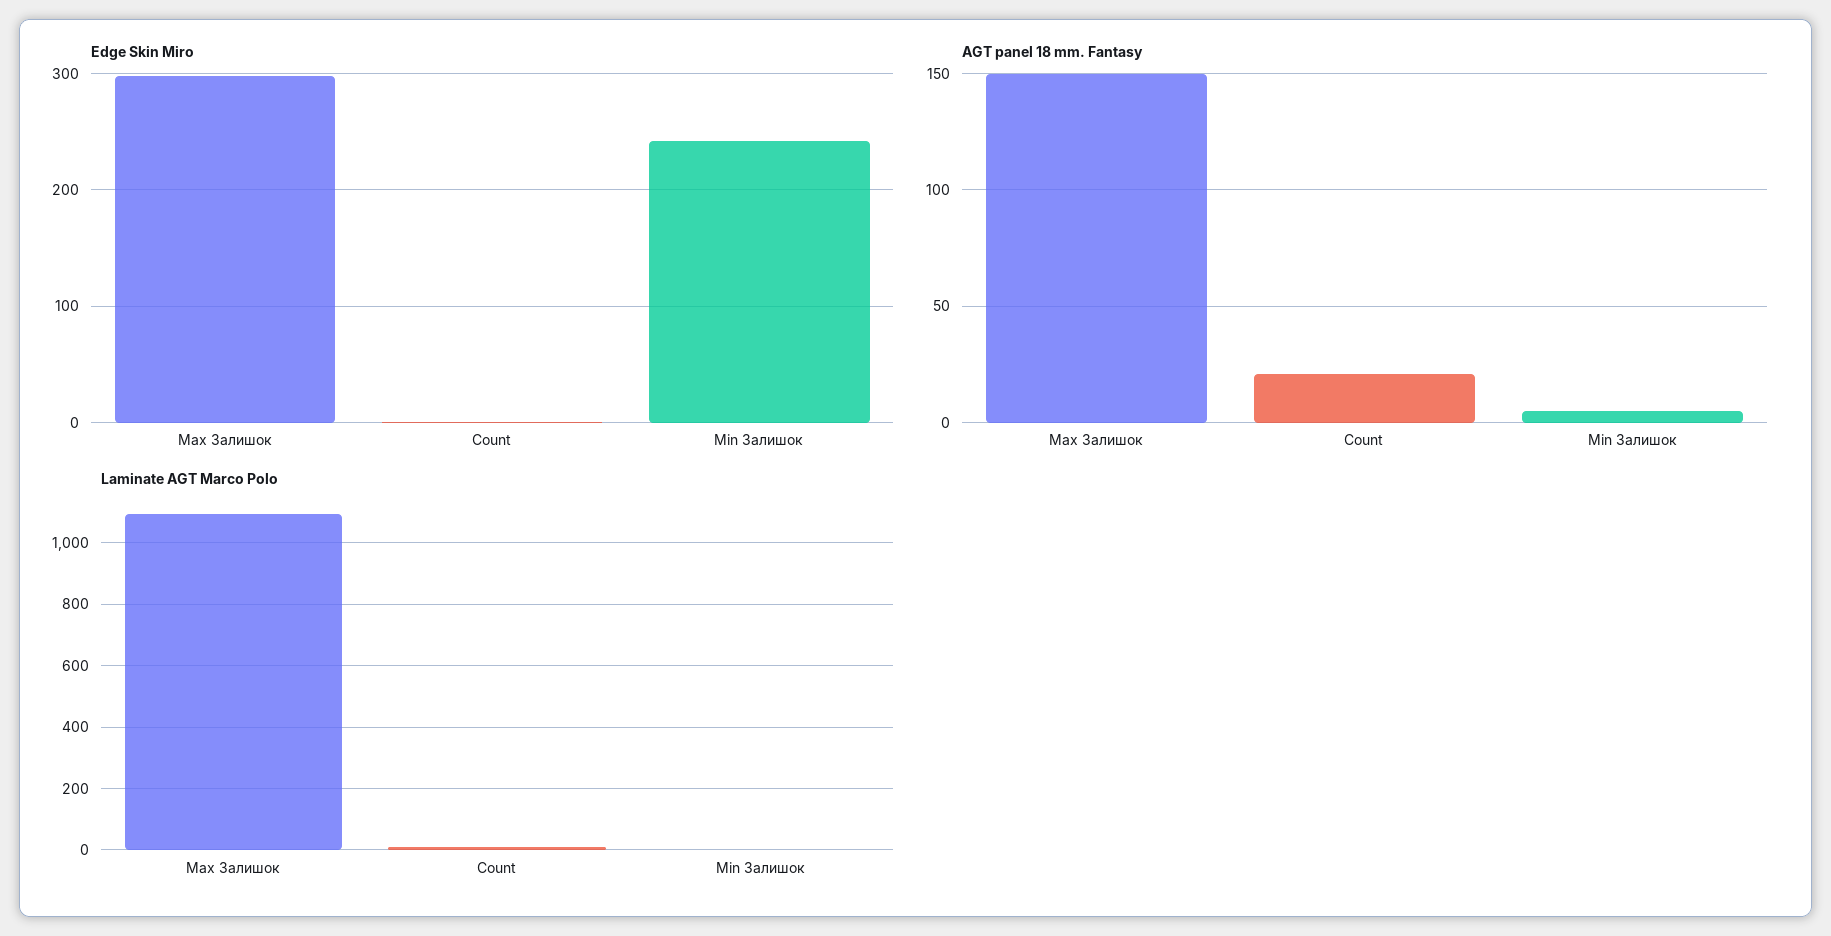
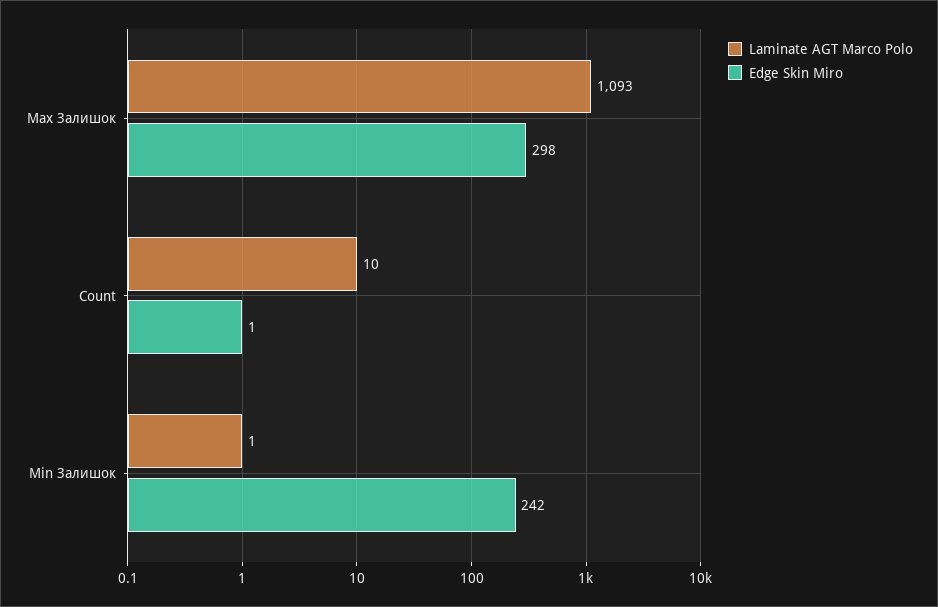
AGT panel 18 mm. Fantasy, Max Залишок: 150 -> none
AGT panel 18 mm. Fantasy, Count: 20 -> none
AGT panel 18 mm. Fantasy, Min Залишок: 5 -> none

